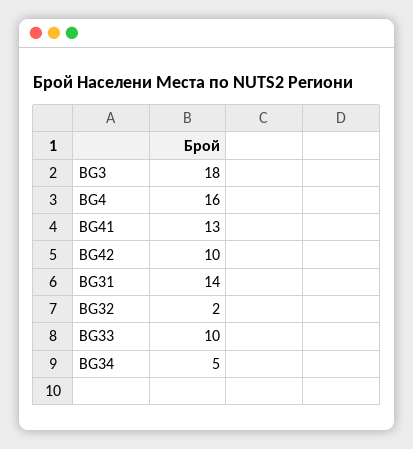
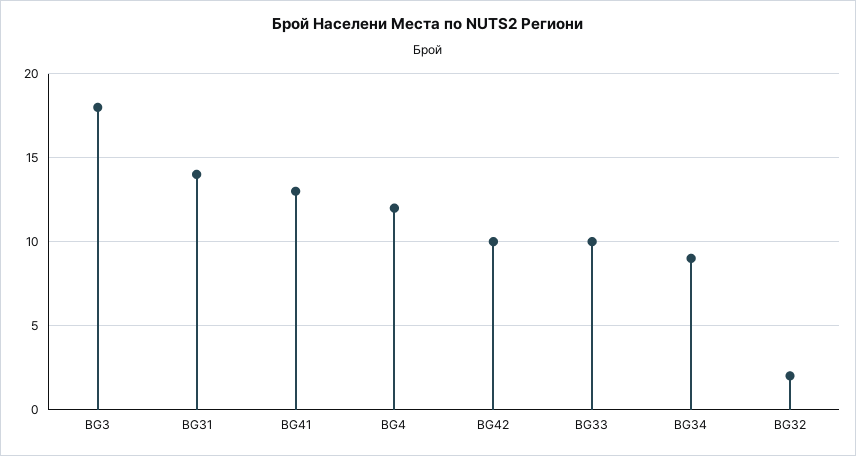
BG4: 16 -> 12
BG34: 5 -> 9

